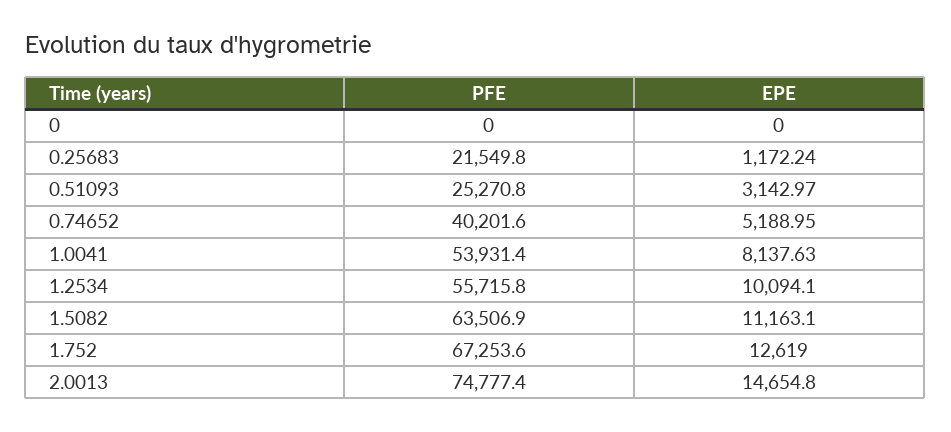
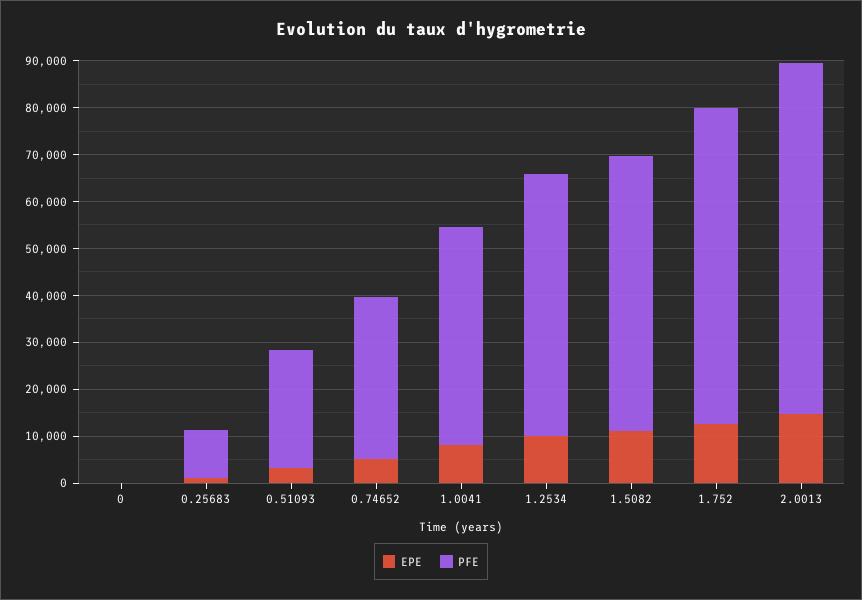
PFE, 0.25683: 21549.8 -> 10000
PFE, 0.74652: 40201.6 -> 34000
PFE, 1.0041: 53931.4 -> 46000
PFE, 1.5082: 63506.9 -> 58000

